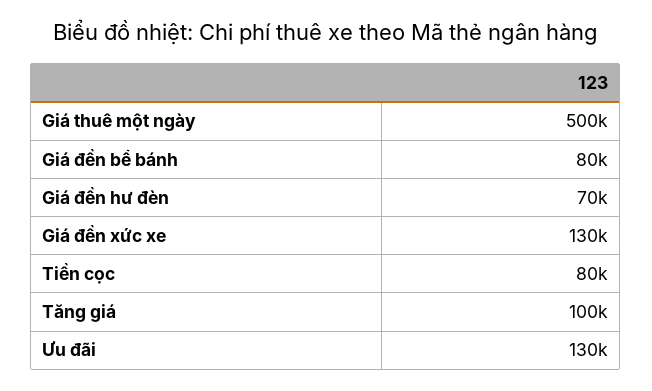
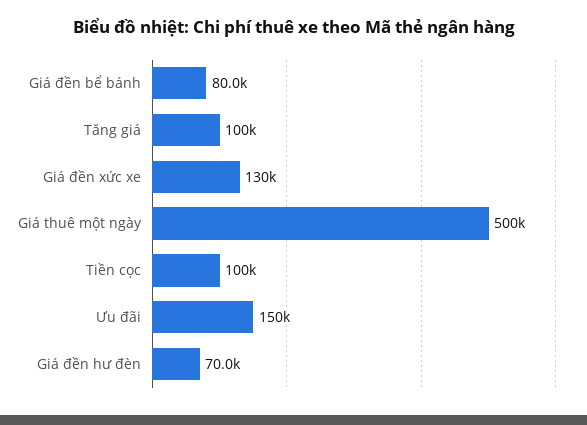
Tiền cọc: 80000 -> 100000
Ưu đãi: 130000 -> 150000

